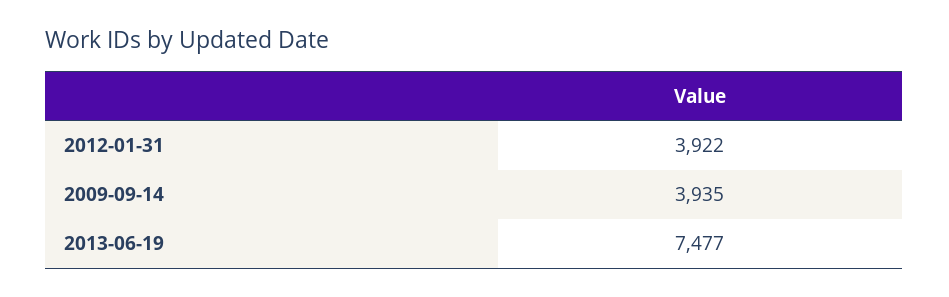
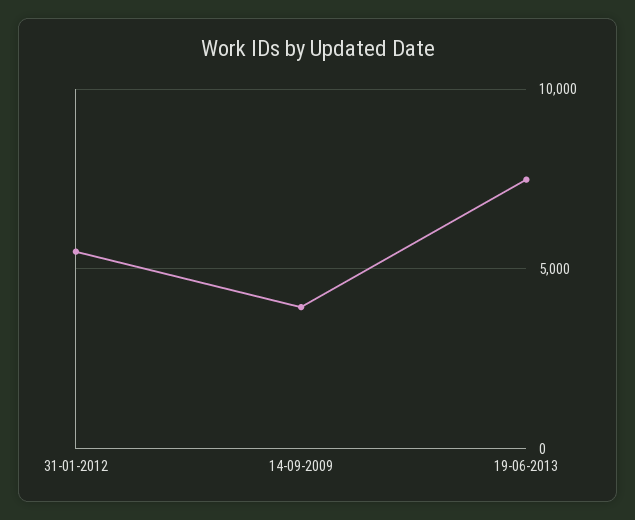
2012-01-31: 3922 -> 5500

